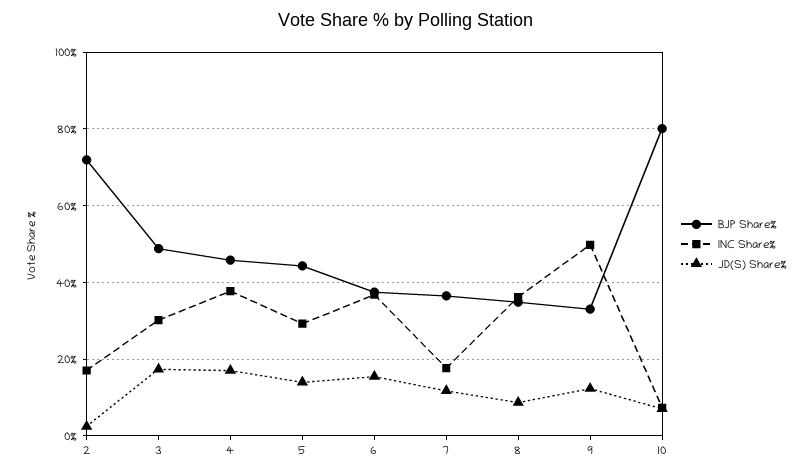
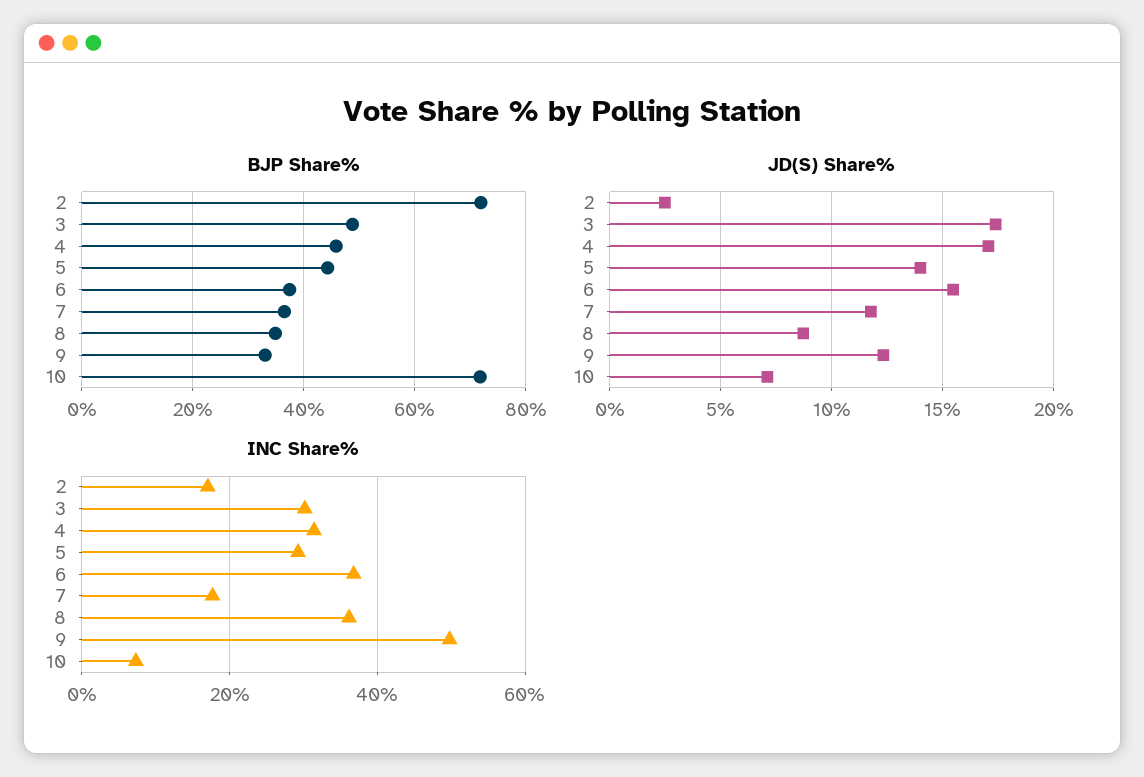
INC Share%, 4: 38 -> 32
BJP Share%, 10: 80 -> 72

